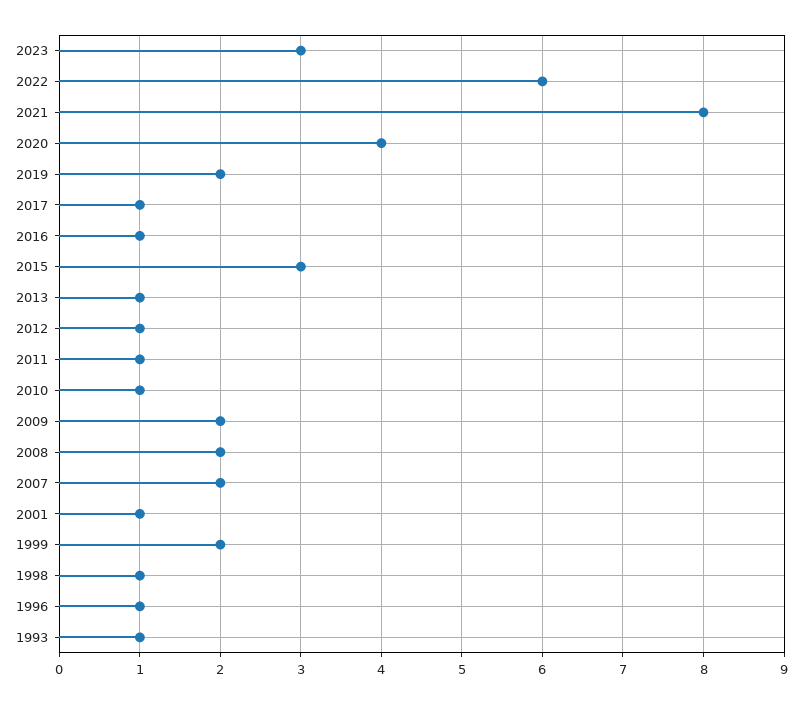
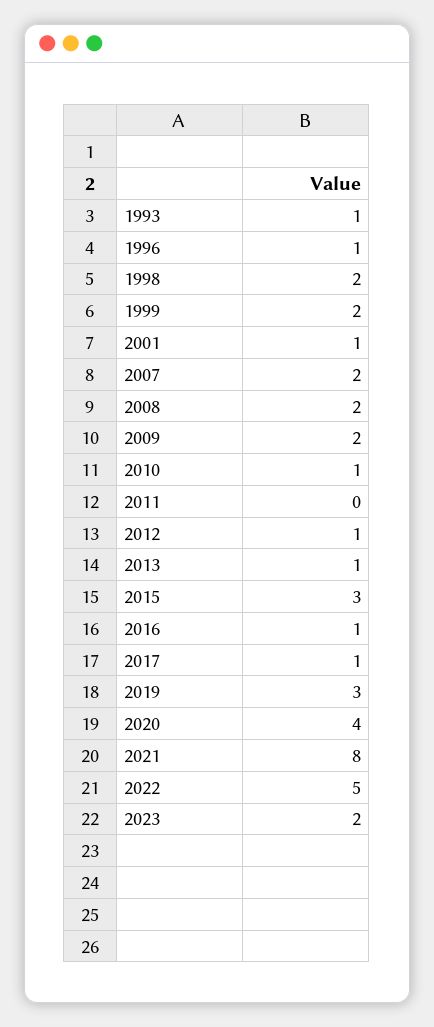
2023: 3 -> 2
2022: 6 -> 5
2019: 2 -> 3
2011: 1 -> 0
1998: 1 -> 2

